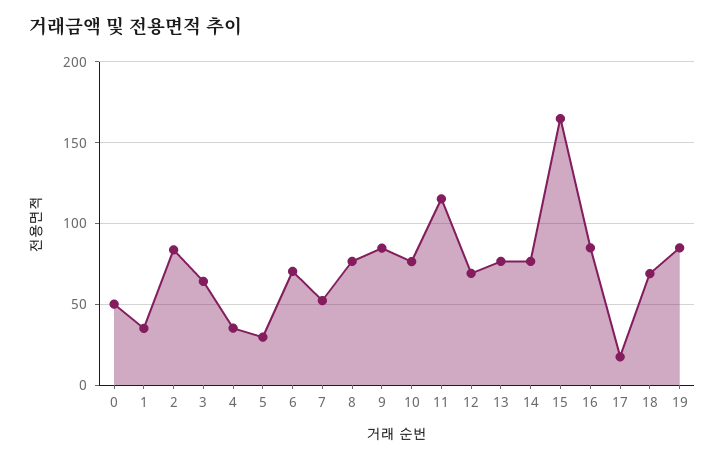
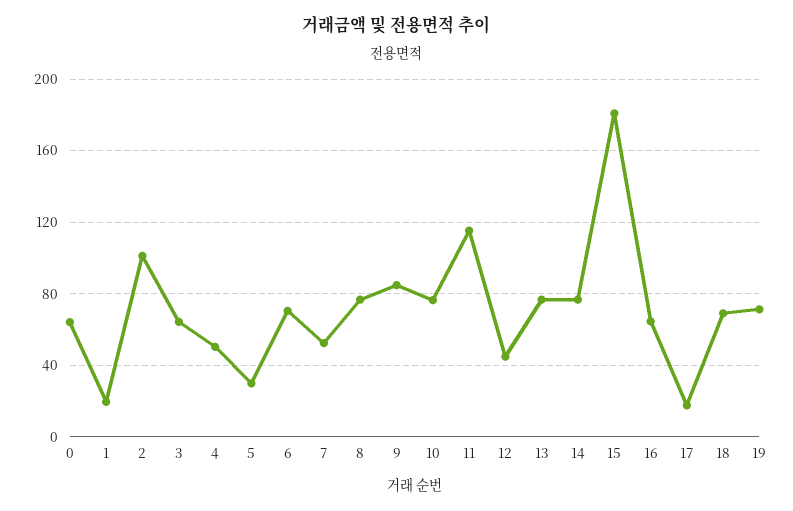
0: 50 -> 65
1: 35 -> 20
2: 85 -> 100
4: 35 -> 50
12: 70 -> 45
15: 165 -> 180
16: 85 -> 65
19: 85 -> 70

